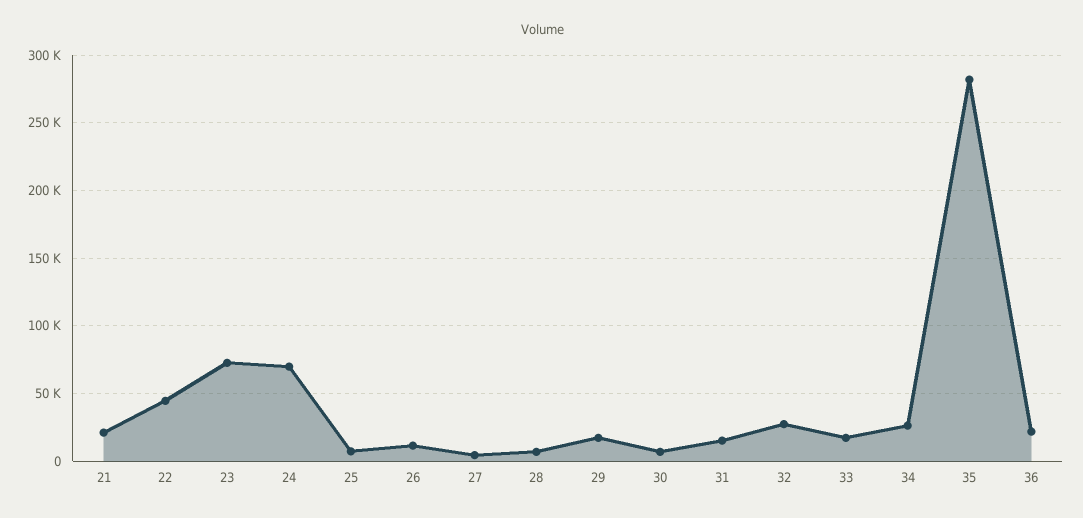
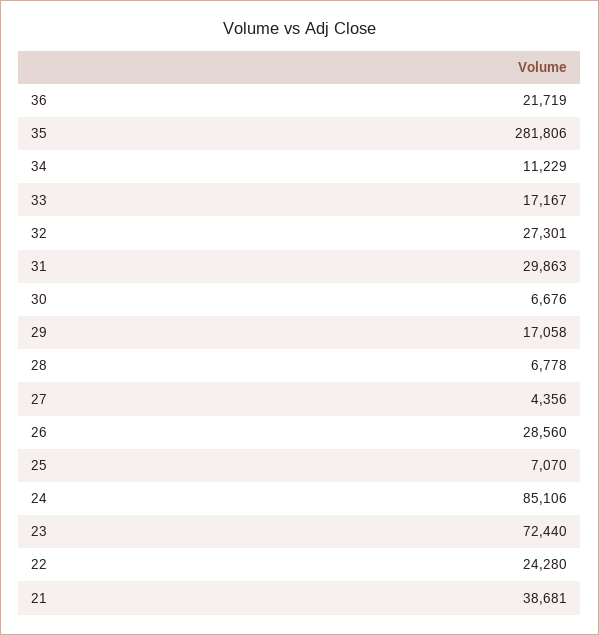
21: 20000 -> 38681
22: 45000 -> 24280
24: 70000 -> 85106
26: 10000 -> 28560
31: 15000 -> 29863
34: 25000 -> 11229

